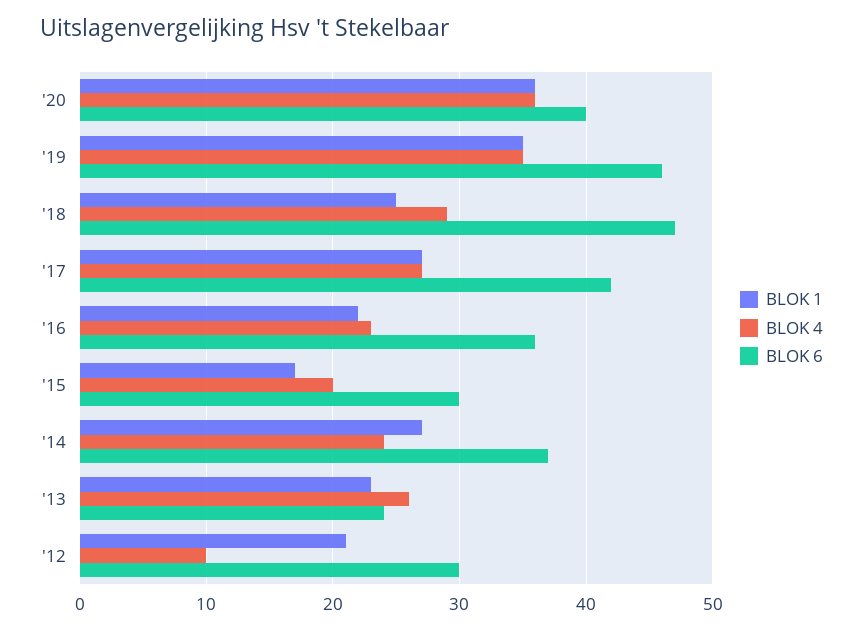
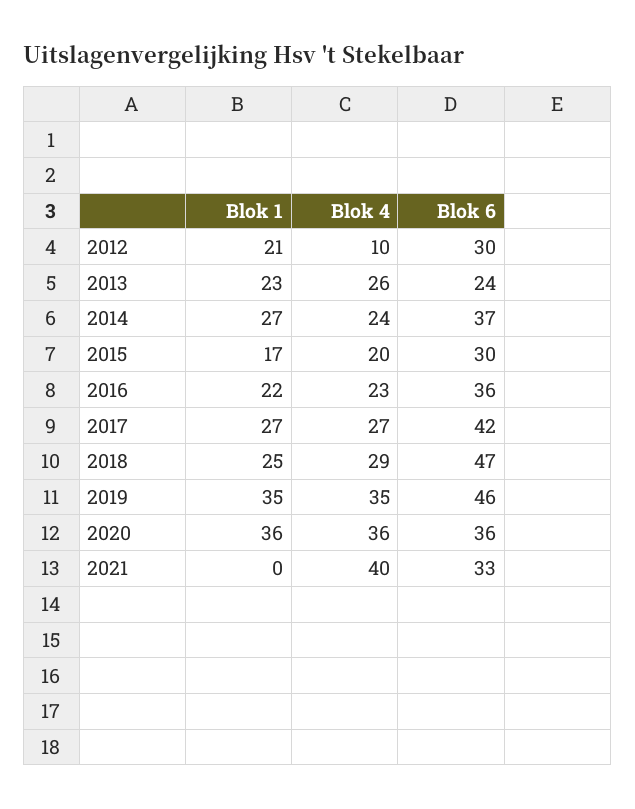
BLOK 6, '20: 40 -> 36
BLOK 1, 2021: none -> 0
BLOK 4, 2021: none -> 40
BLOK 6, 2021: none -> 33

